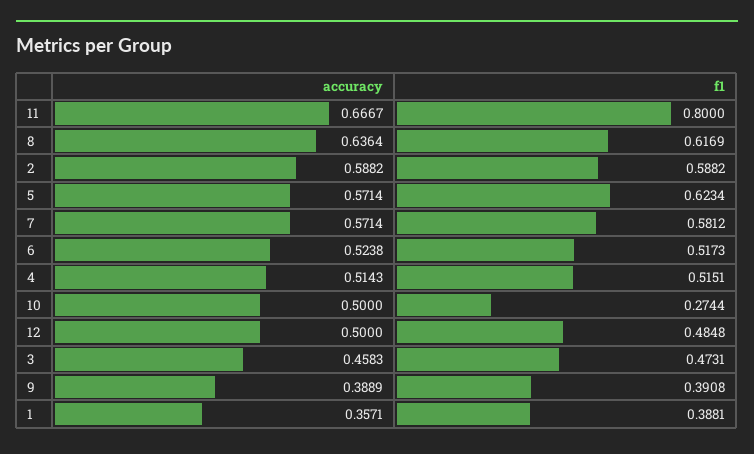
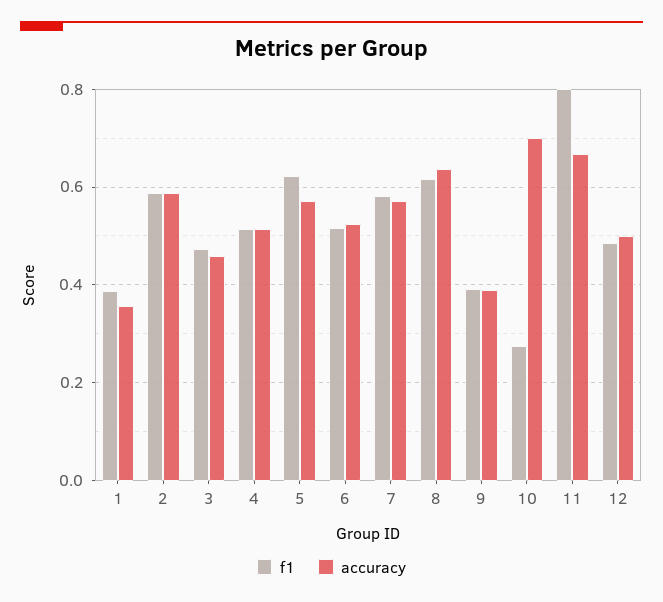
accuracy, 10: 0.5 -> 0.7

